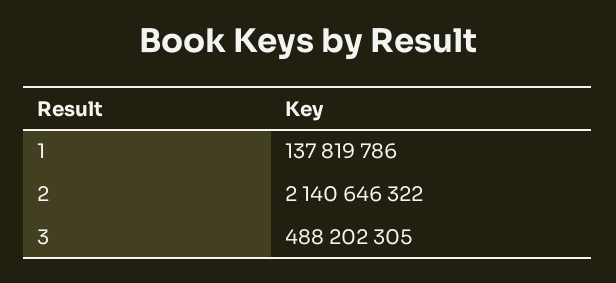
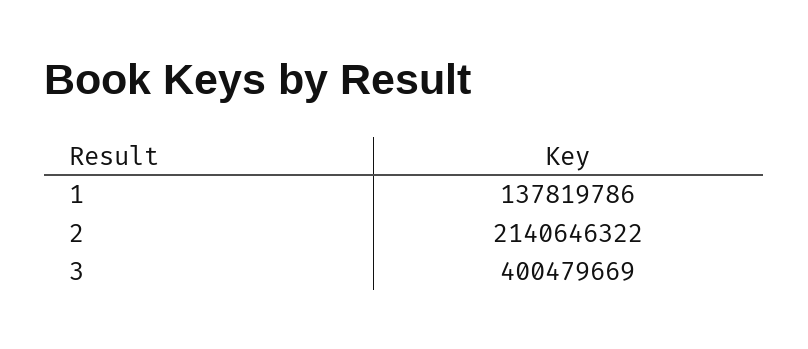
3: 488202305 -> 400479669

